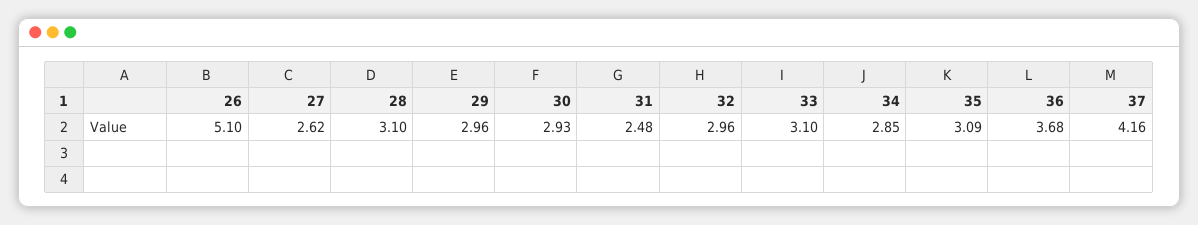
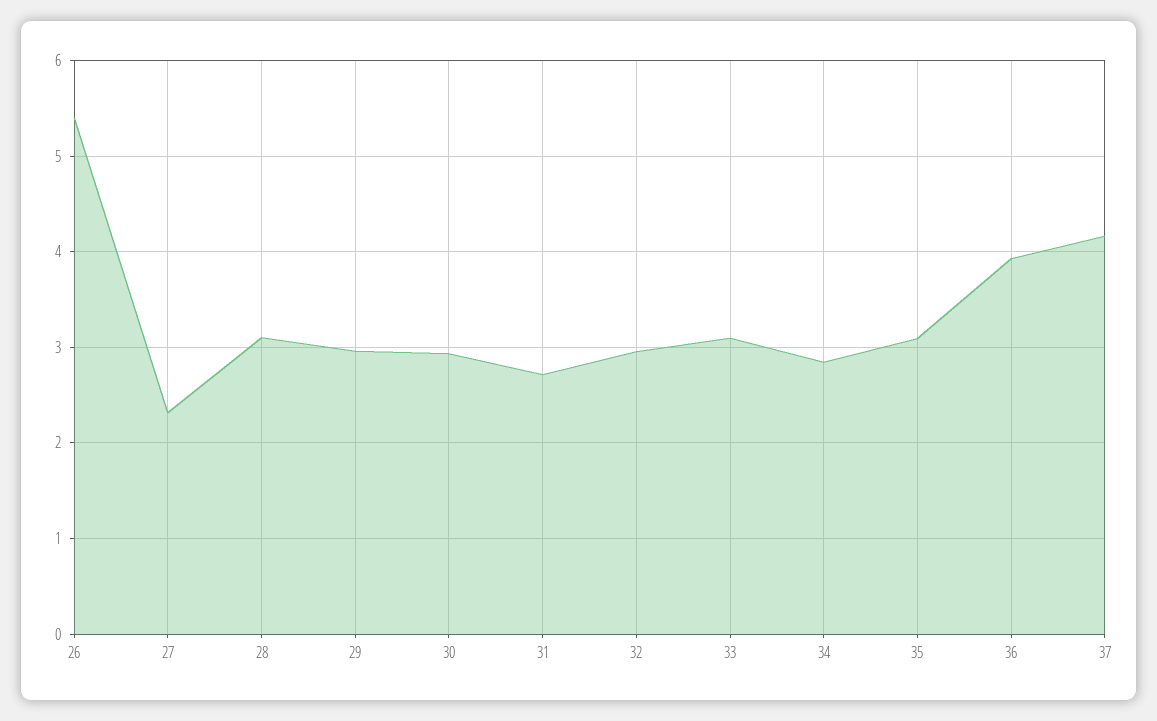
26: 5.1 -> 5.4
27: 2.62 -> 2.3
31: 2.48 -> 2.7
36: 3.68 -> 3.9

